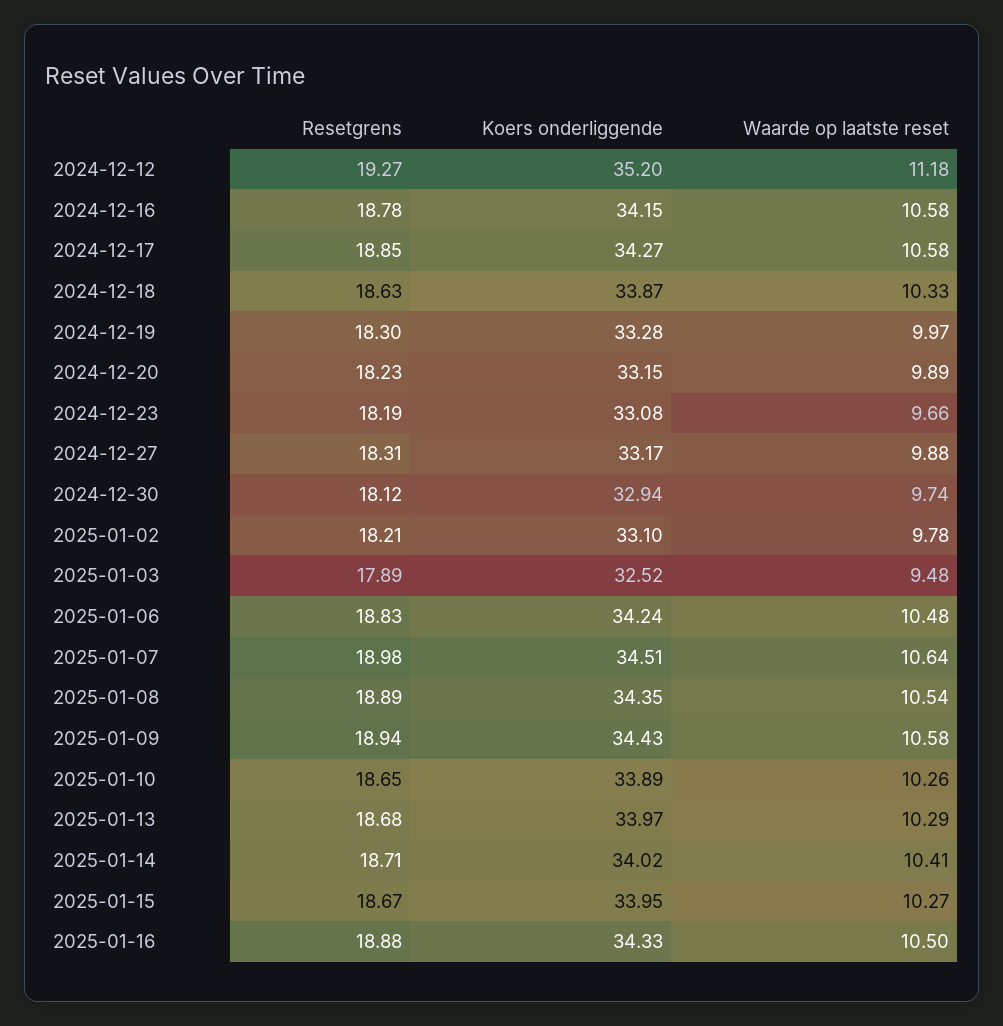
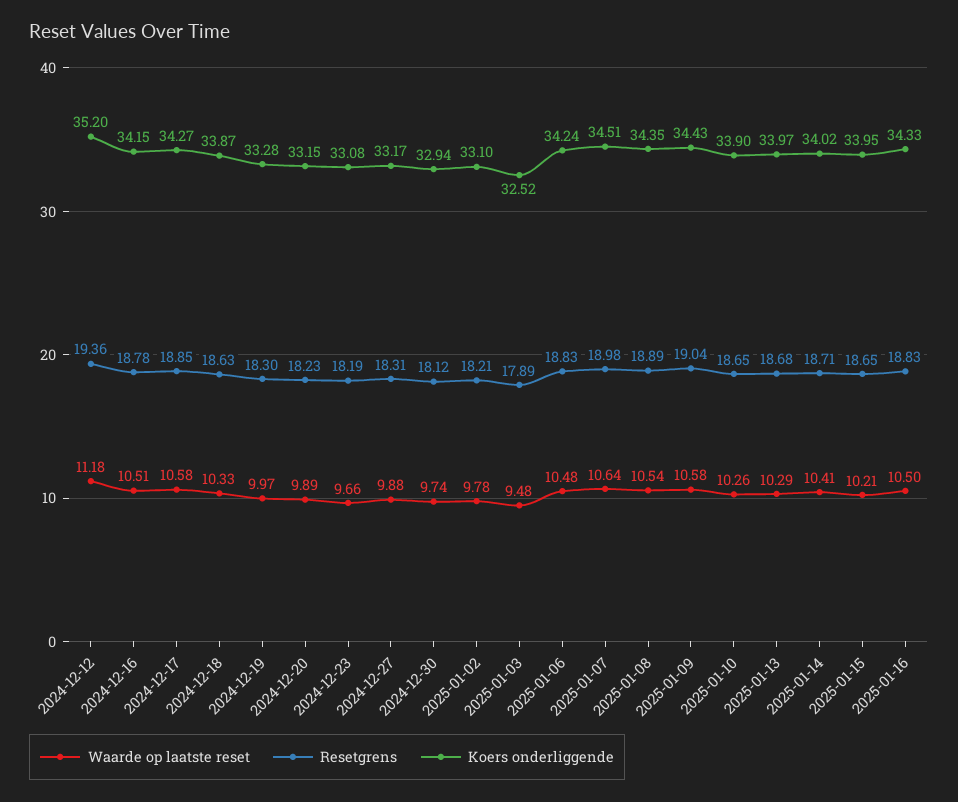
Resetgrens, 2024-12-12: 19.27 -> 19.36
Waarde op laatste reset, 2024-12-16: 10.58 -> 10.51
Resetgrens, 2025-01-09: 18.94 -> 19.04
Koers onderliggende, 2025-01-10: 33.89 -> 33.9
Resetgrens, 2025-01-15: 18.67 -> 18.65
Waarde op laatste reset, 2025-01-15: 10.27 -> 10.21
Resetgrens, 2025-01-16: 18.88 -> 18.83

